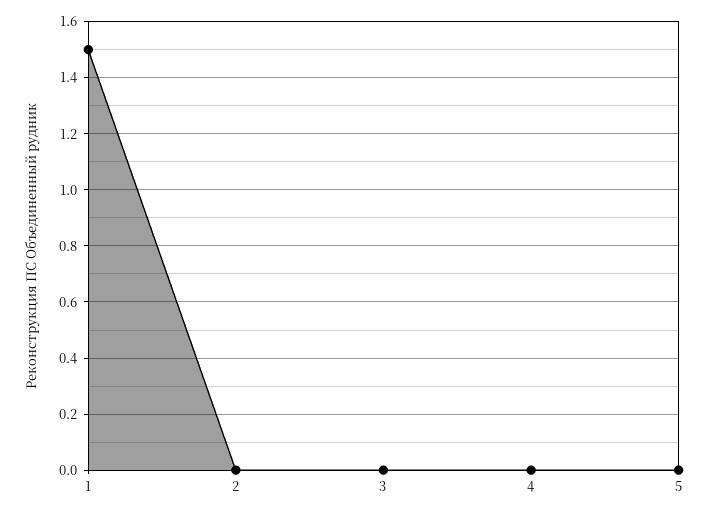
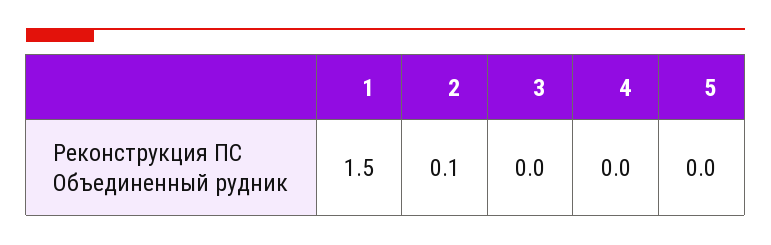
2: 0 -> 0.1

